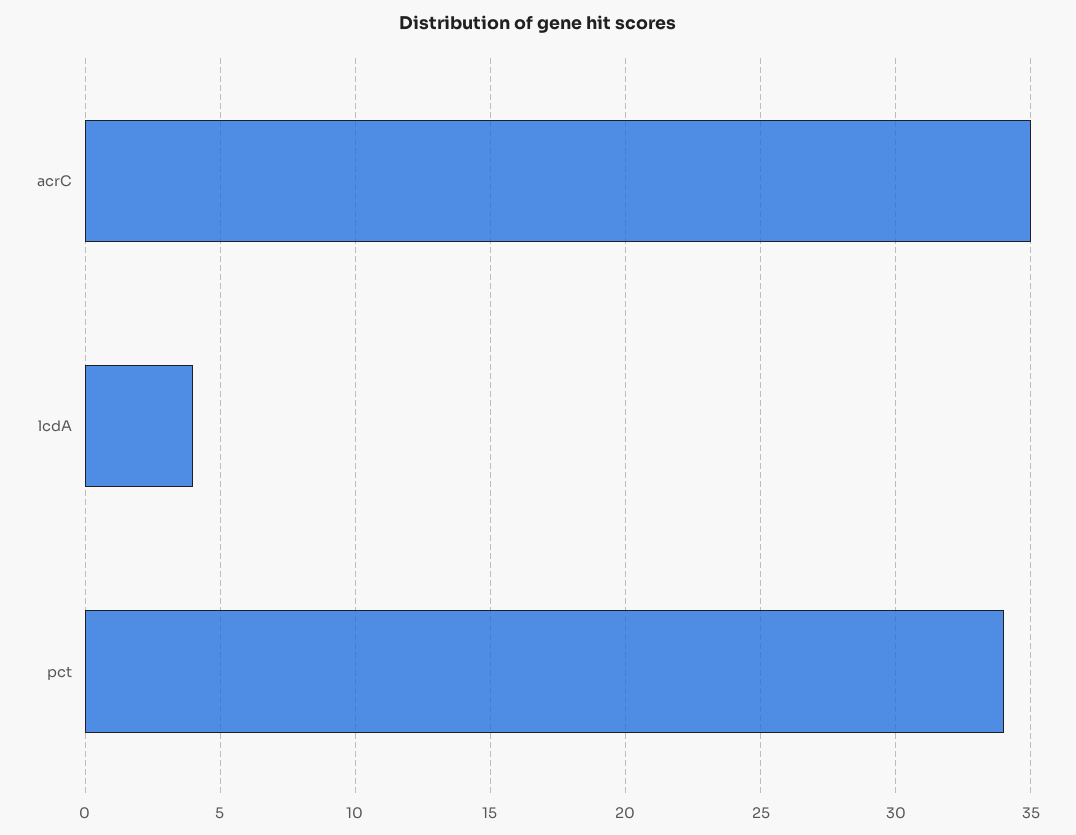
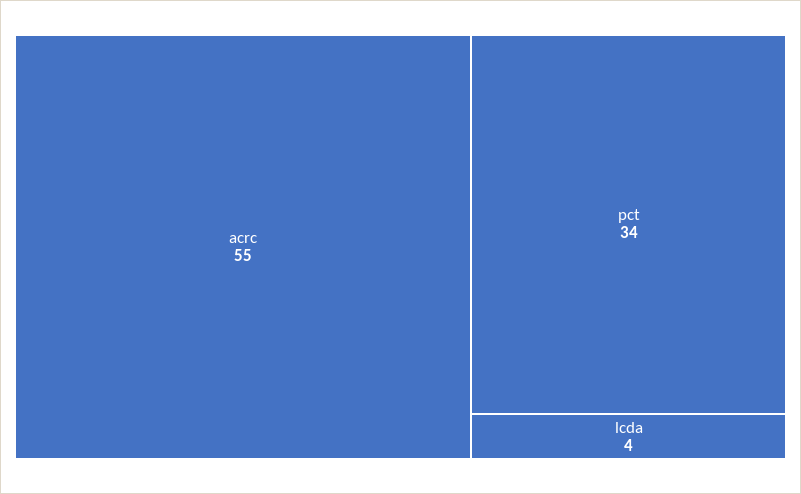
acrC: 35 -> 55

